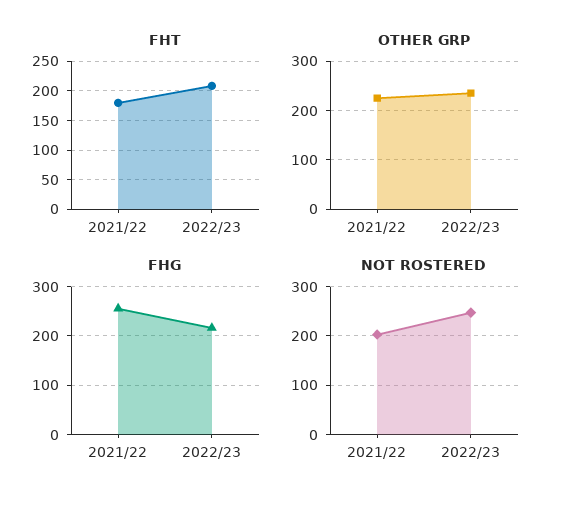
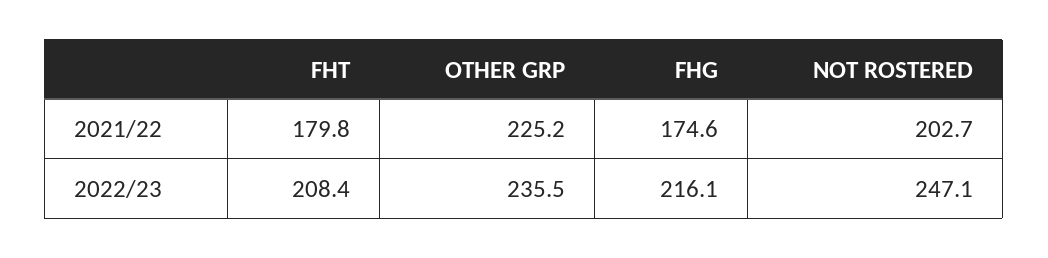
FHG, 2021/22: 260 -> 174.6

